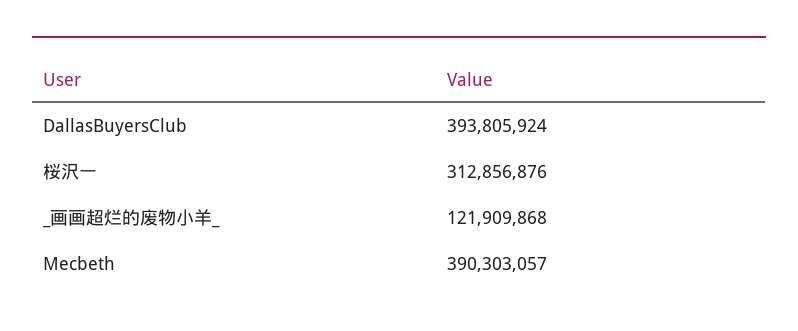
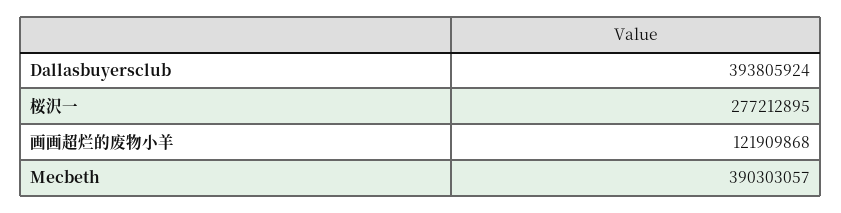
桜沢一: 312856876 -> 277212895

